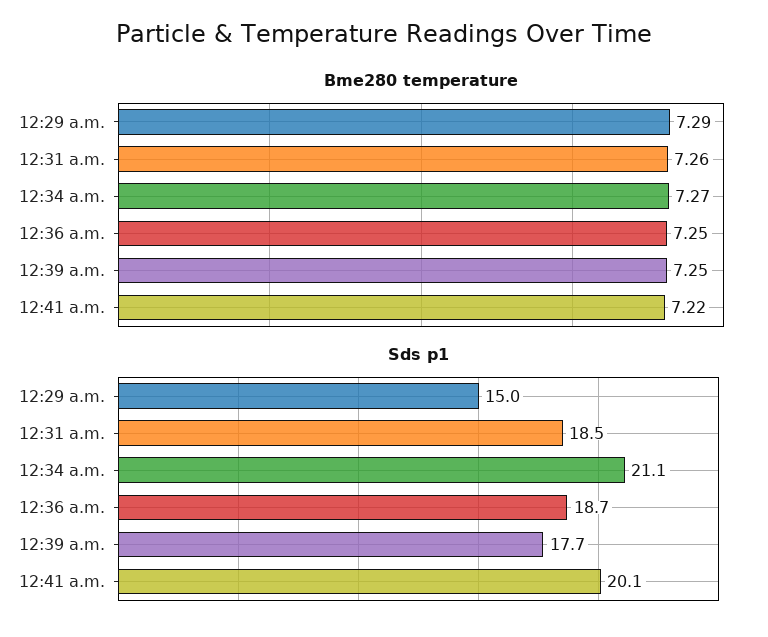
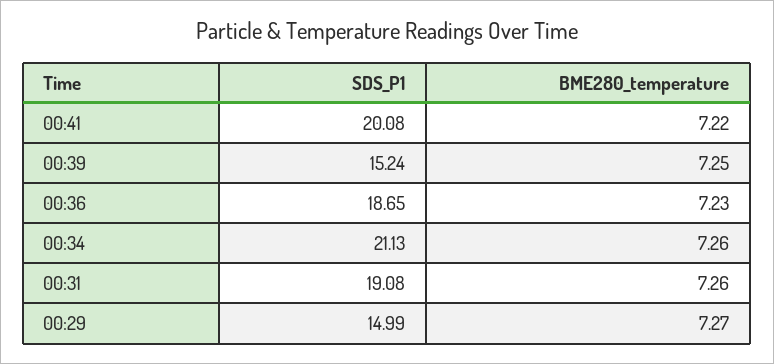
Bme280 temperature, 12:29 a.m.: 7.29 -> 7.27
Bme280 temperature, 12:34 a.m.: 7.27 -> 7.26
Bme280 temperature, 12:36 a.m.: 7.25 -> 7.23
Sds p1, 12:31 a.m.: 18.5 -> 19.08
Sds p1, 12:39 a.m.: 17.7 -> 15.24

